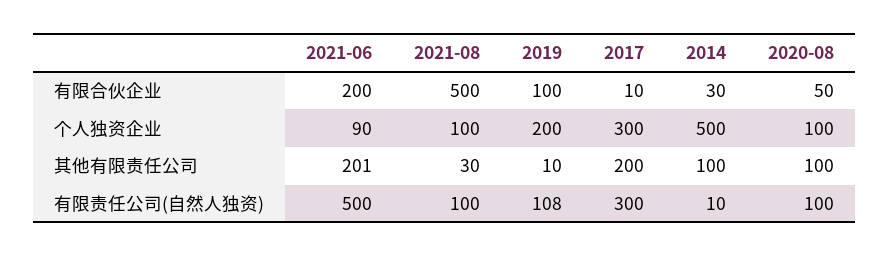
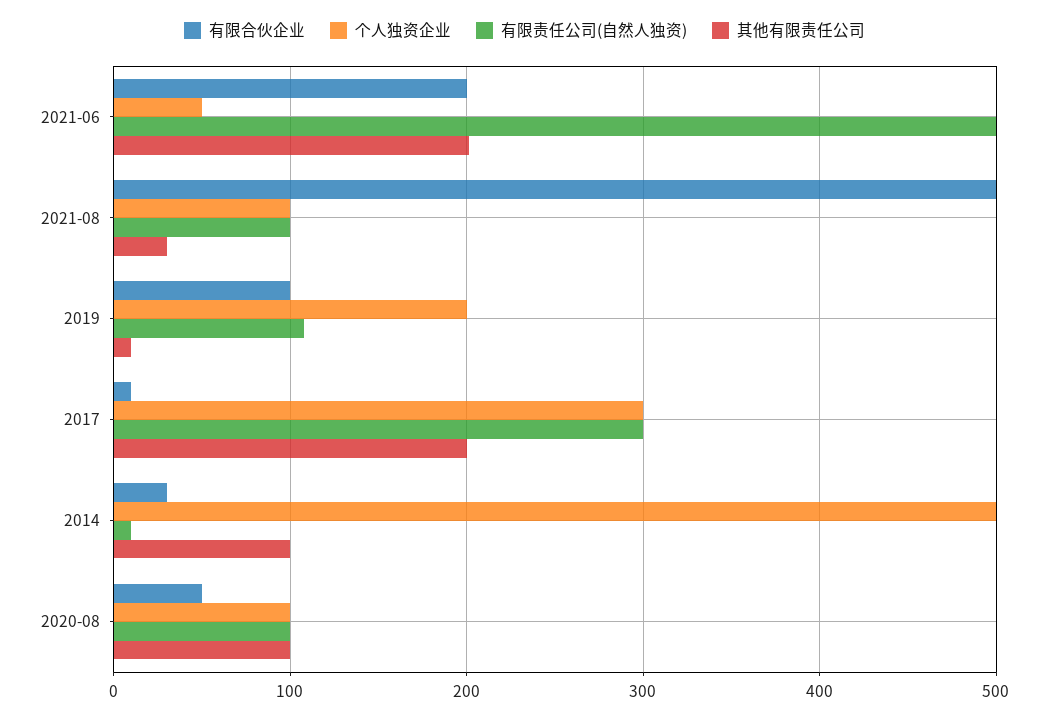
个人独资企业, 2021-06: 90 -> 50

